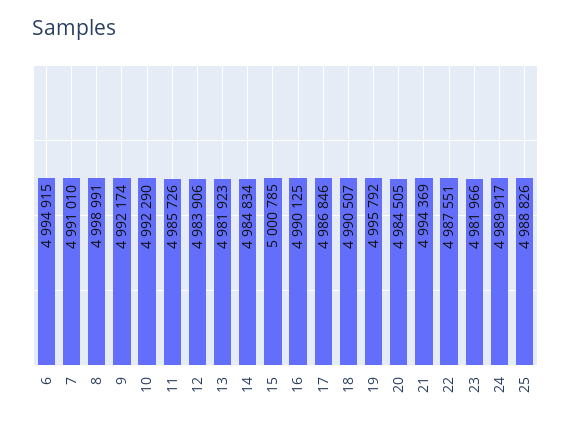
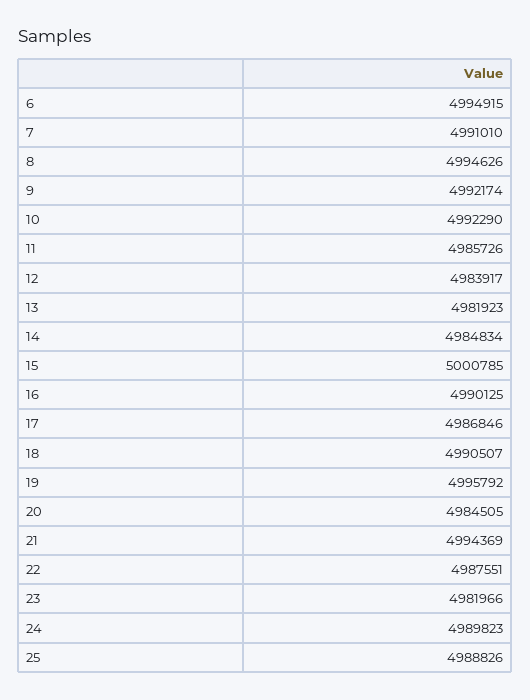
8: 4998991 -> 4994626
12: 4983906 -> 4983917
24: 4989917 -> 4989823

